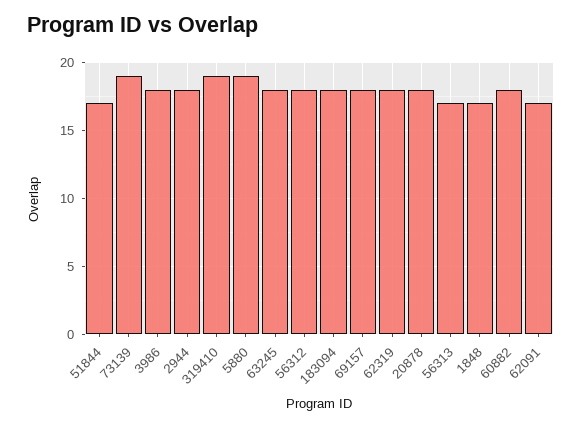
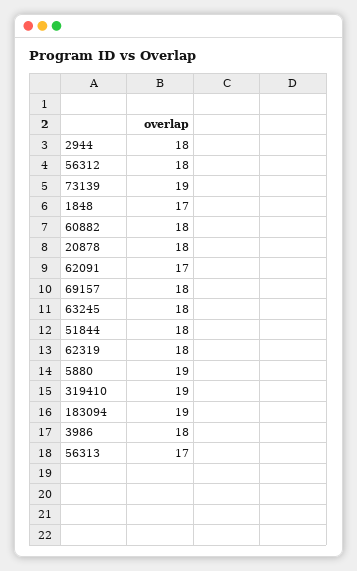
51844: 17 -> 18
183094: 18 -> 19

